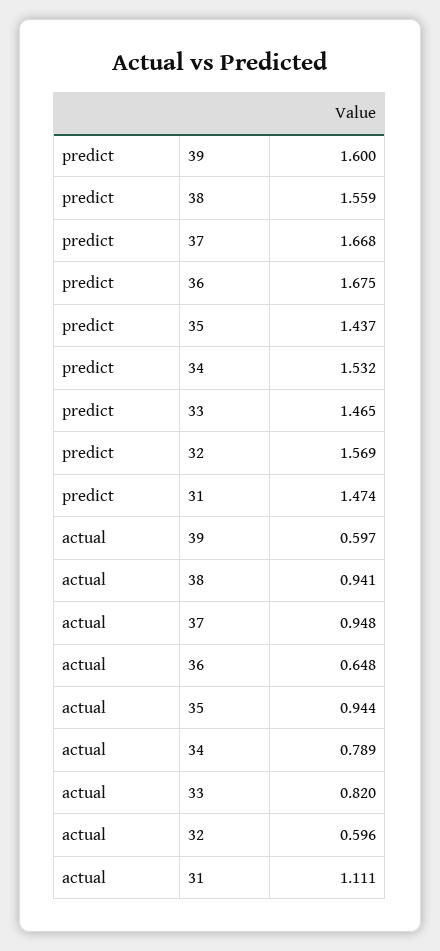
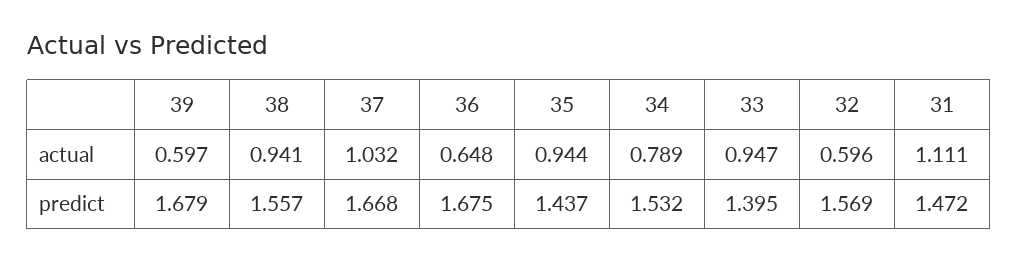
predict, 39: 1.6 -> 1.679
predict, 38: 1.559 -> 1.557
predict, 33: 1.465 -> 1.395
predict, 31: 1.474 -> 1.472
actual, 37: 0.948 -> 1.032
actual, 33: 0.82 -> 0.947

